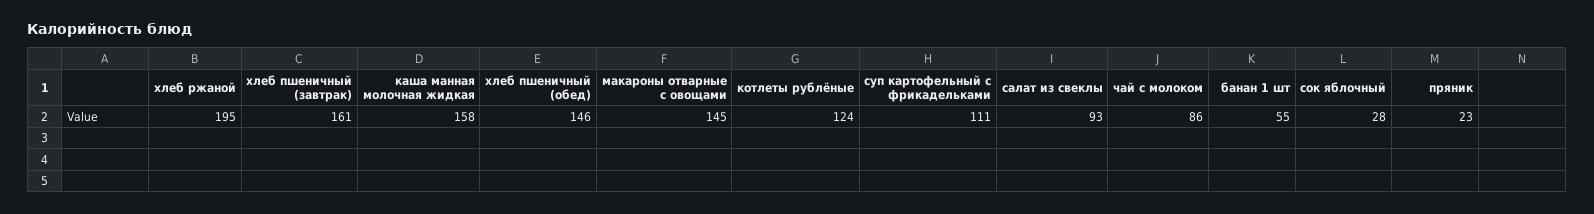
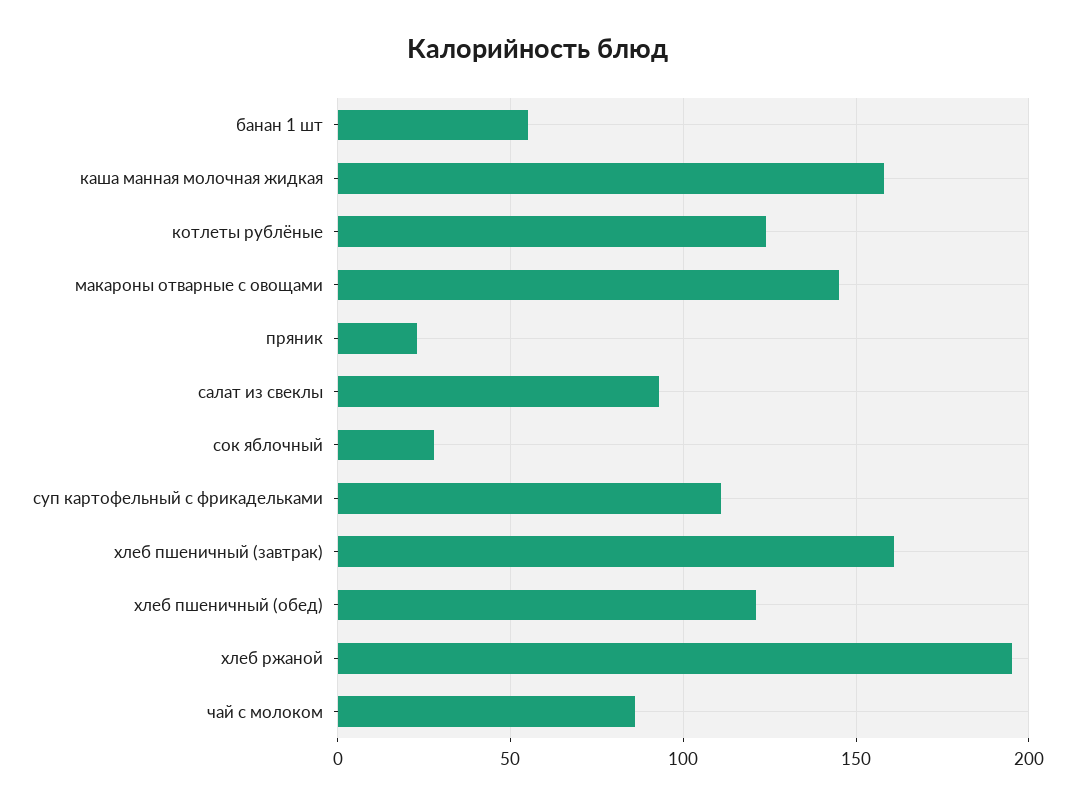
хлеб пшеничный (обед): 146 -> 120

